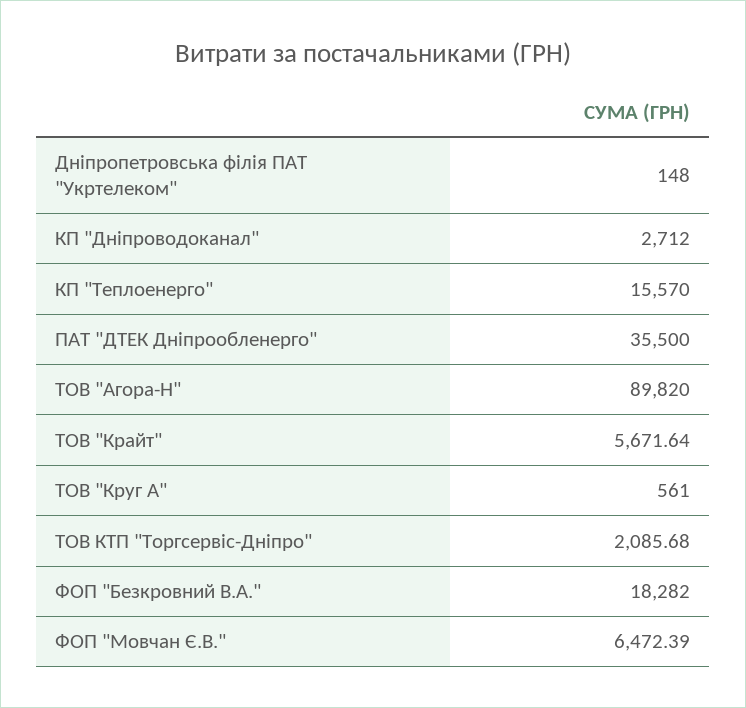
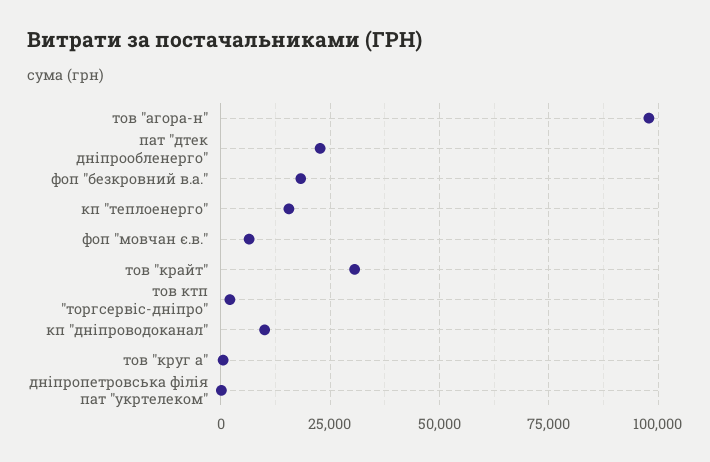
КП "Дніпроводоканал": 2712 -> 10000
ПАТ "ДТЕК Дніпрообленерго": 35500 -> 22500
ТОВ "Агора-Н": 89820 -> 97500
ТОВ "Крайт": 5671.64 -> 30000

